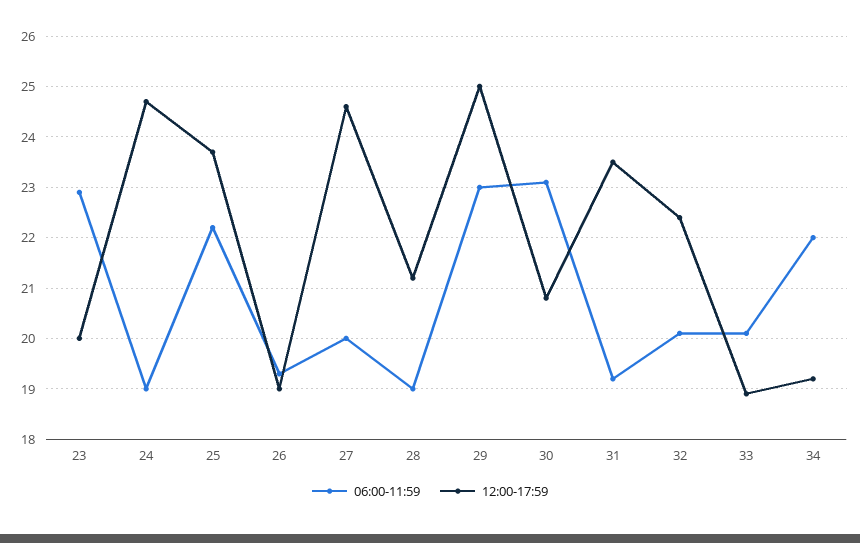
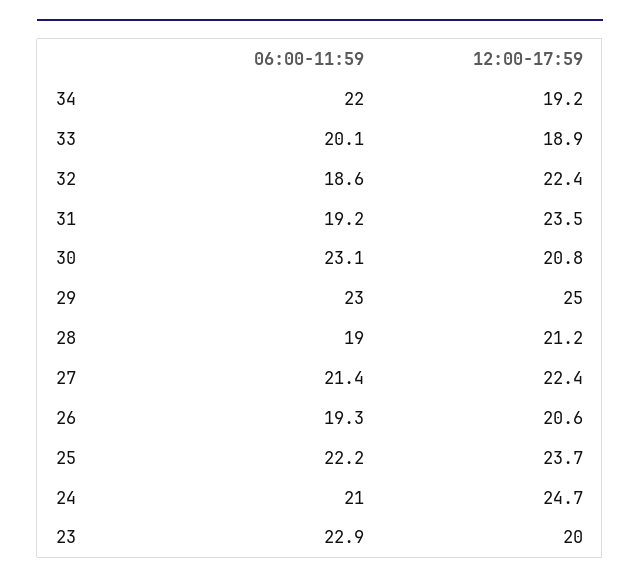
06:00-11:59, 24: 19 -> 21
12:00-17:59, 26: 19 -> 20.6
06:00-11:59, 27: 20 -> 21.4
12:00-17:59, 27: 24.5 -> 22.4
06:00-11:59, 32: 20 -> 18.6

